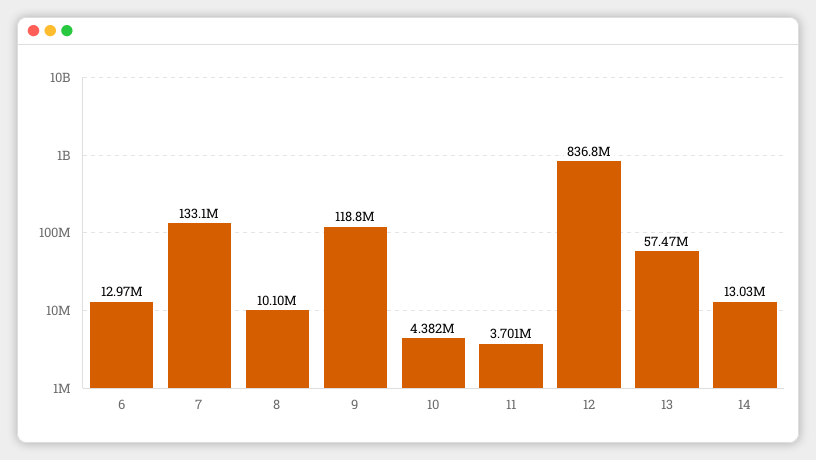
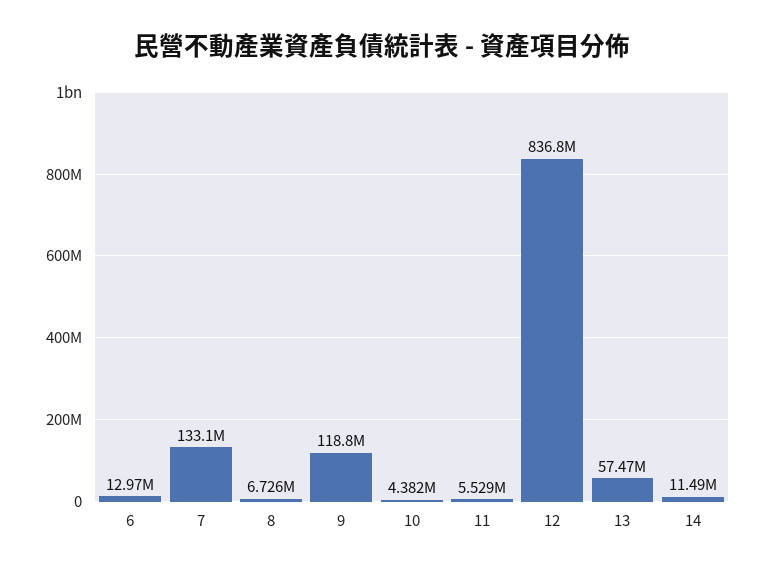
8: 10100000 -> 6726000
11: 3701000 -> 5529000
14: 13030000 -> 11490000

